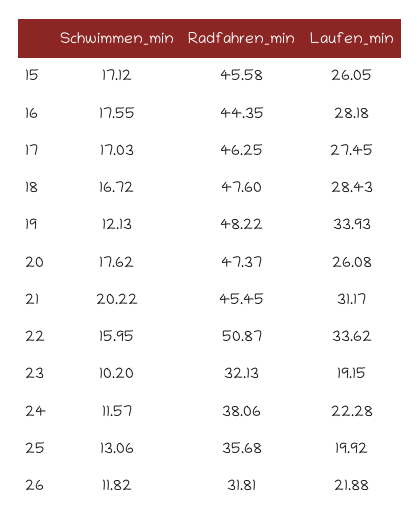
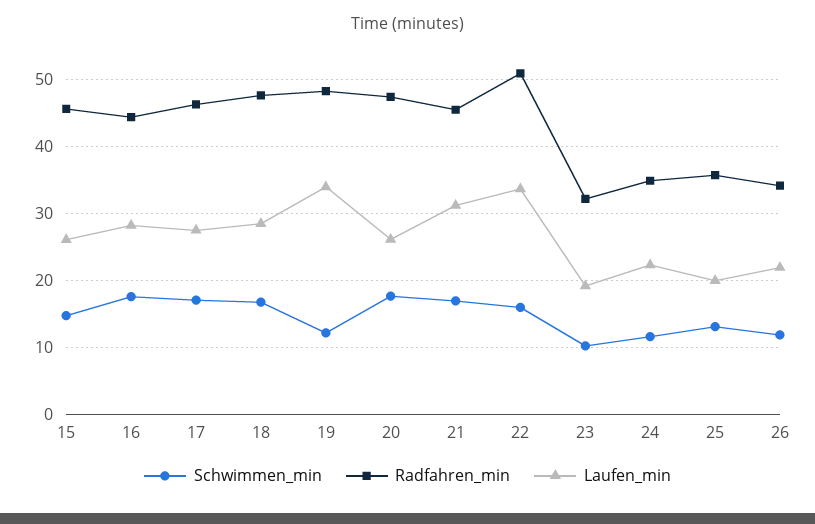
Schwimmen_min, 15: 17.12 -> 15
Schwimmen_min, 21: 20.22 -> 17
Radfahren_min, 24: 38.06 -> 35
Radfahren_min, 26: 31.81 -> 34

